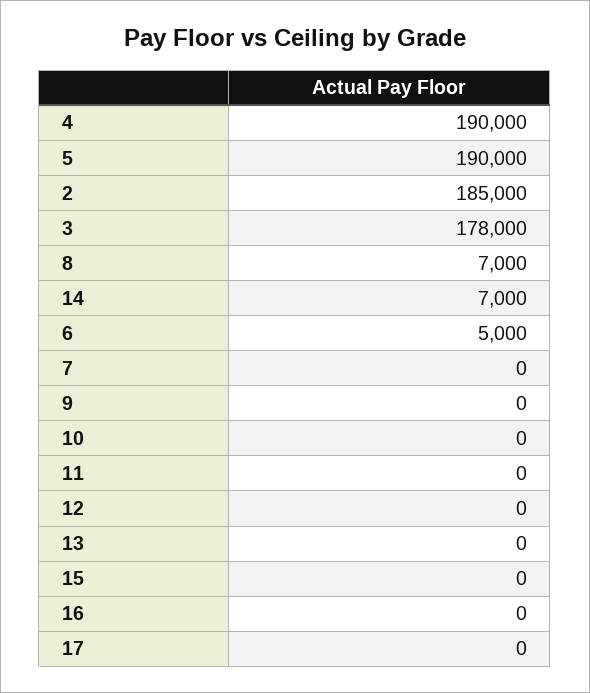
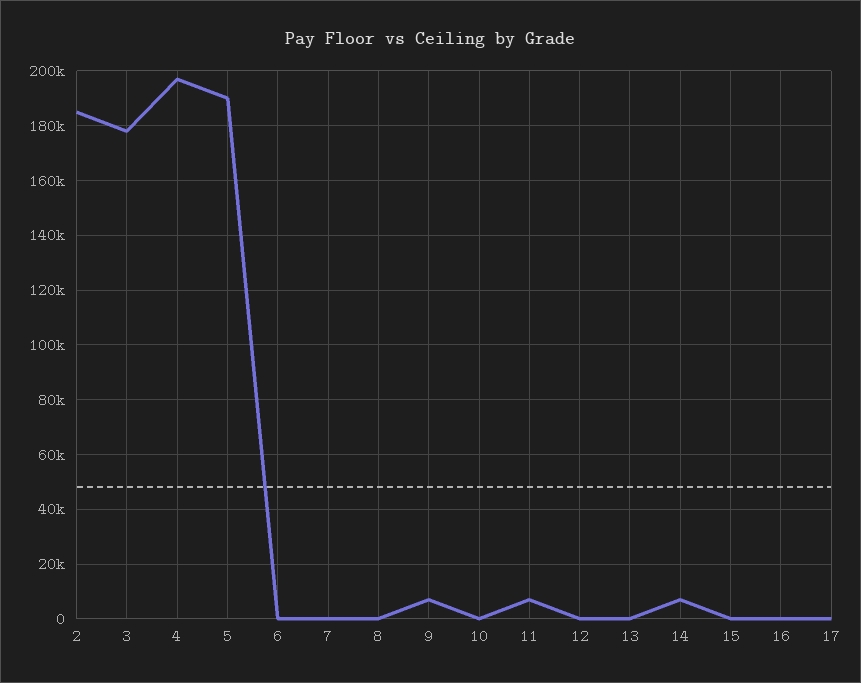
4: 190000 -> 197500
8: 7000 -> 0
6: 5000 -> 0
9: 0 -> 7500
11: 0 -> 7500

